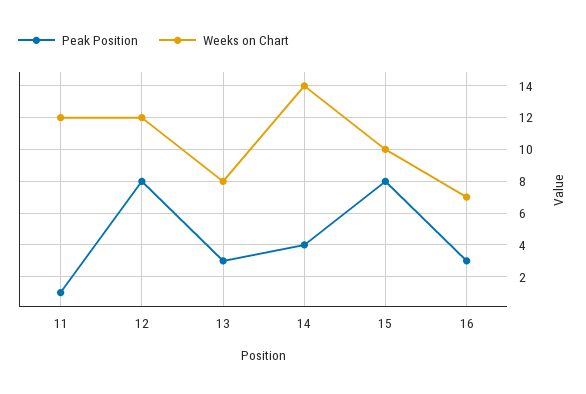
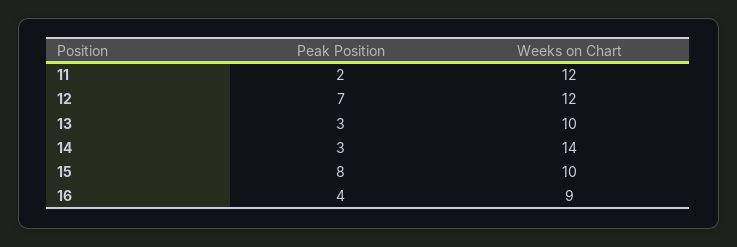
Peak Position, 11: 1 -> 2
Peak Position, 12: 8 -> 7
Weeks on Chart, 13: 8 -> 10
Peak Position, 14: 4 -> 3
Peak Position, 16: 3 -> 4
Weeks on Chart, 16: 7 -> 9

